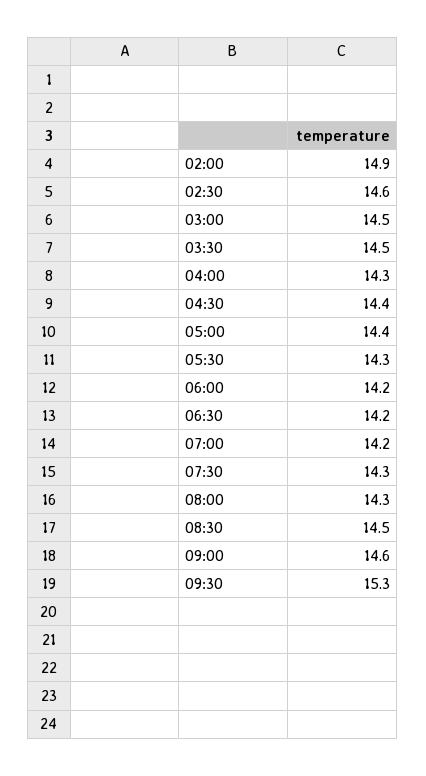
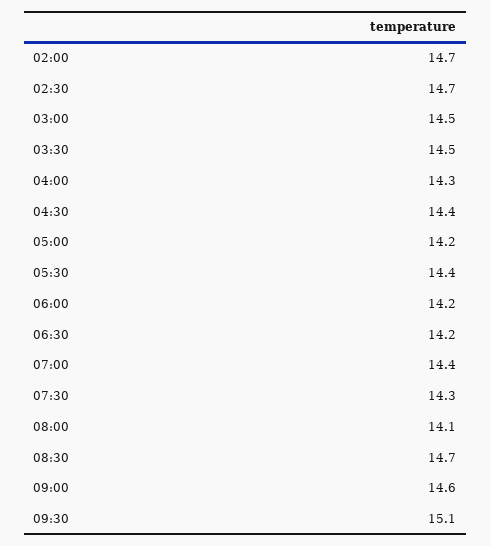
02:00: 14.9 -> 14.7
02:30: 14.6 -> 14.7
05:00: 14.4 -> 14.2
05:30: 14.3 -> 14.4
07:00: 14.2 -> 14.4
08:00: 14.3 -> 14.1
08:30: 14.5 -> 14.7
09:30: 15.3 -> 15.1

